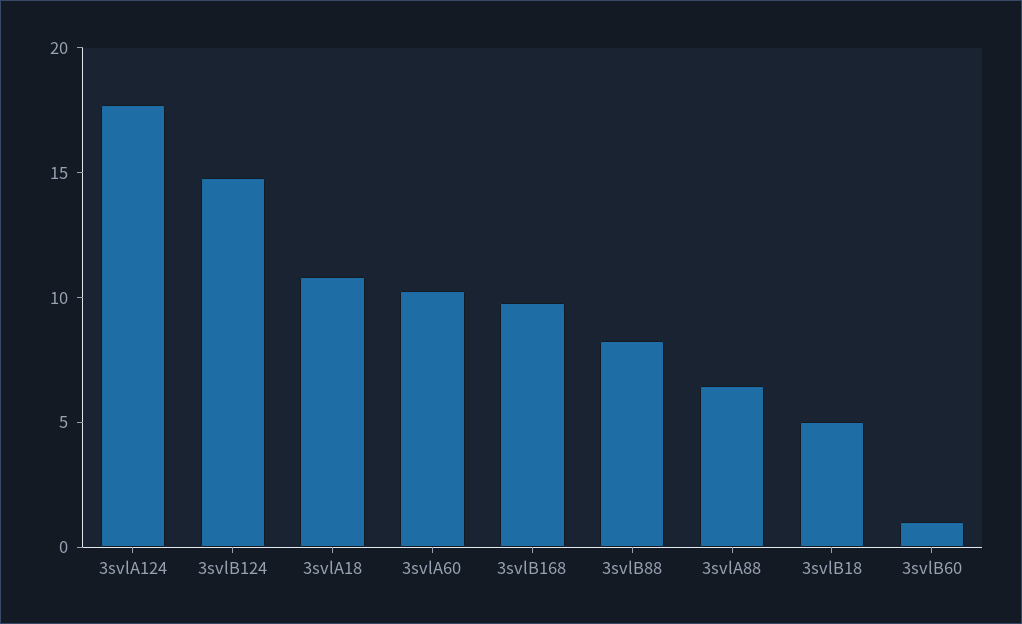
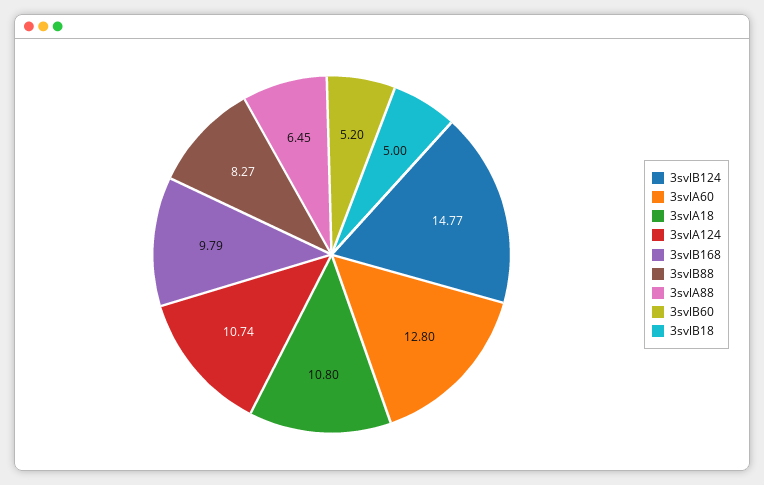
3svlA124: 18 -> 10.74
3svlA60: 10 -> 12.8
3svlB60: 1 -> 5.2

